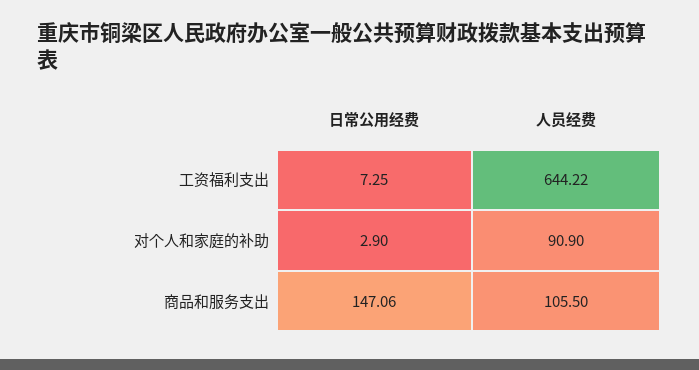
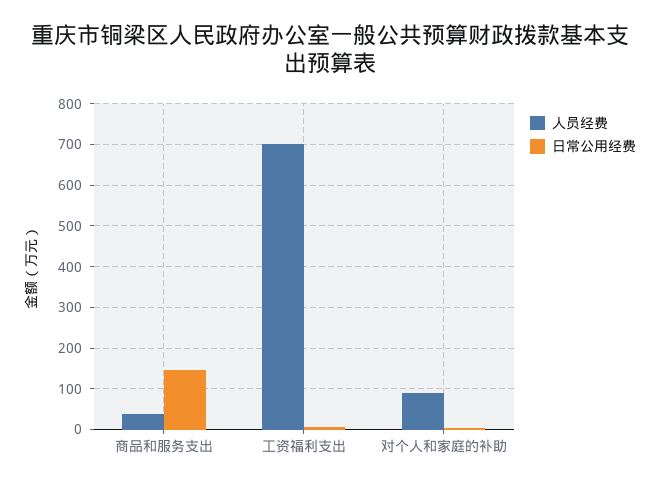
人员经费, 工资福利支出: 644.22 -> 700
人员经费, 商品和服务支出: 105.5 -> 40

